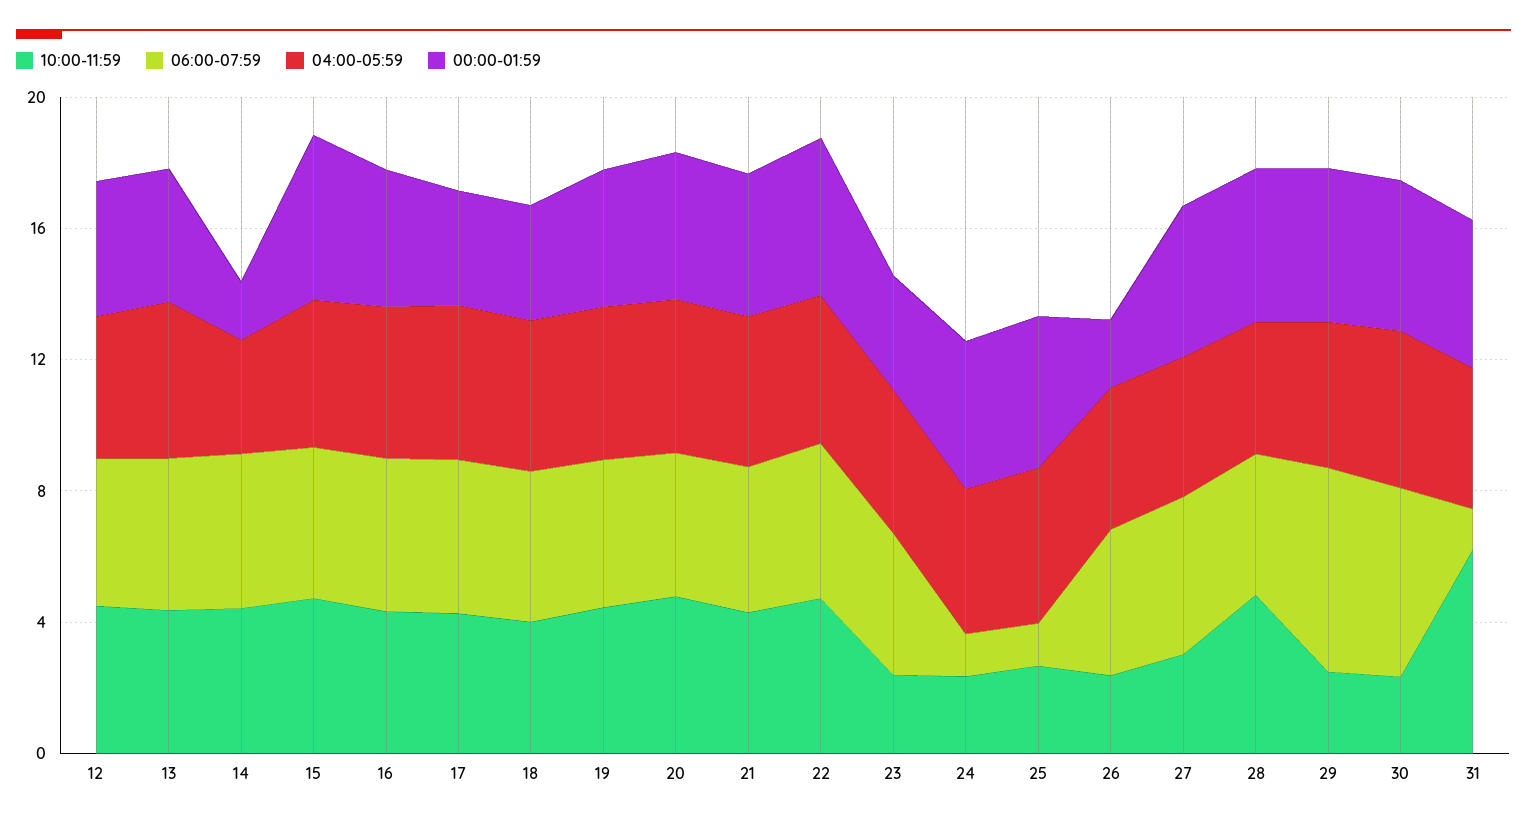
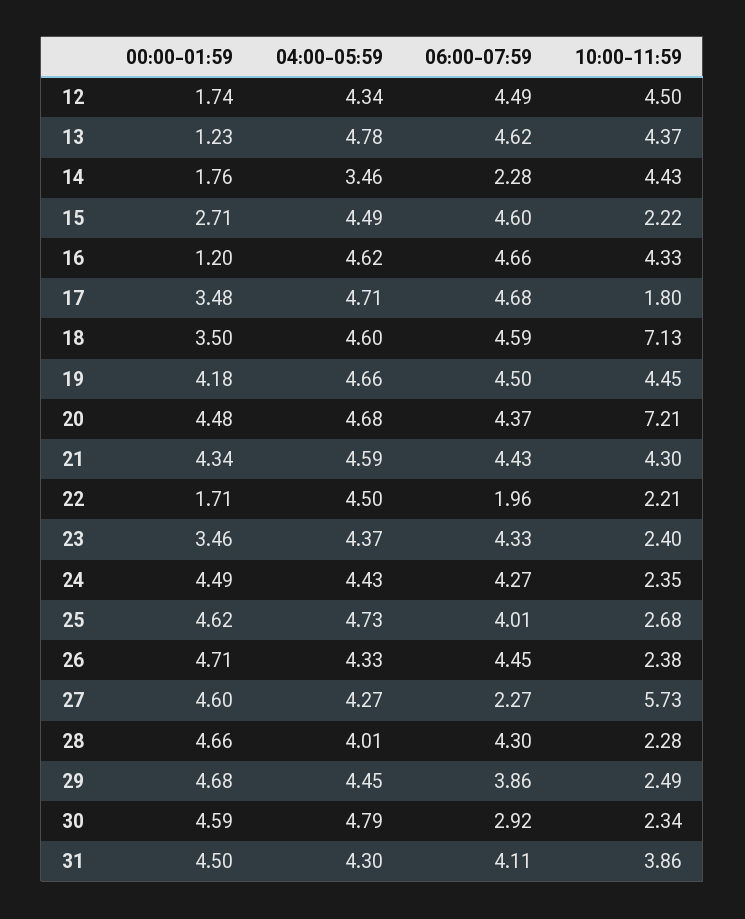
00:00-01:59, 12: 4 -> 1.74
00:00-01:59, 13: 4 -> 1.23
06:00-07:59, 14: 5 -> 2.28
10:00-11:59, 15: 5 -> 2.22
00:00-01:59, 15: 5 -> 2.71
00:00-01:59, 16: 4 -> 1.2
10:00-11:59, 17: 4 -> 1.8
10:00-11:59, 18: 4 -> 7.13
10:00-11:59, 20: 5 -> 7.21
10:00-11:59, 22: 5 -> 2.21
06:00-07:59, 22: 5 -> 1.96
00:00-01:59, 22: 5 -> 1.71
06:00-07:59, 24: 1 -> 4.27
06:00-07:59, 25: 1 -> 4.01
00:00-01:59, 26: 2 -> 4.71
10:00-11:59, 27: 3 -> 5.73
06:00-07:59, 27: 5 -> 2.27
10:00-11:59, 28: 5 -> 2.28
06:00-07:59, 29: 6 -> 3.86
06:00-07:59, 30: 6 -> 2.92
10:00-11:59, 31: 6 -> 3.86
06:00-07:59, 31: 1 -> 4.11

